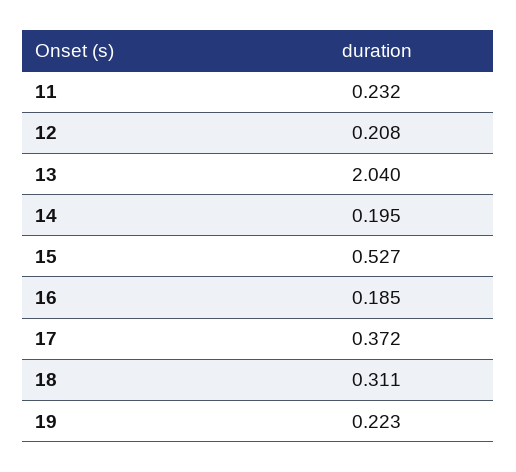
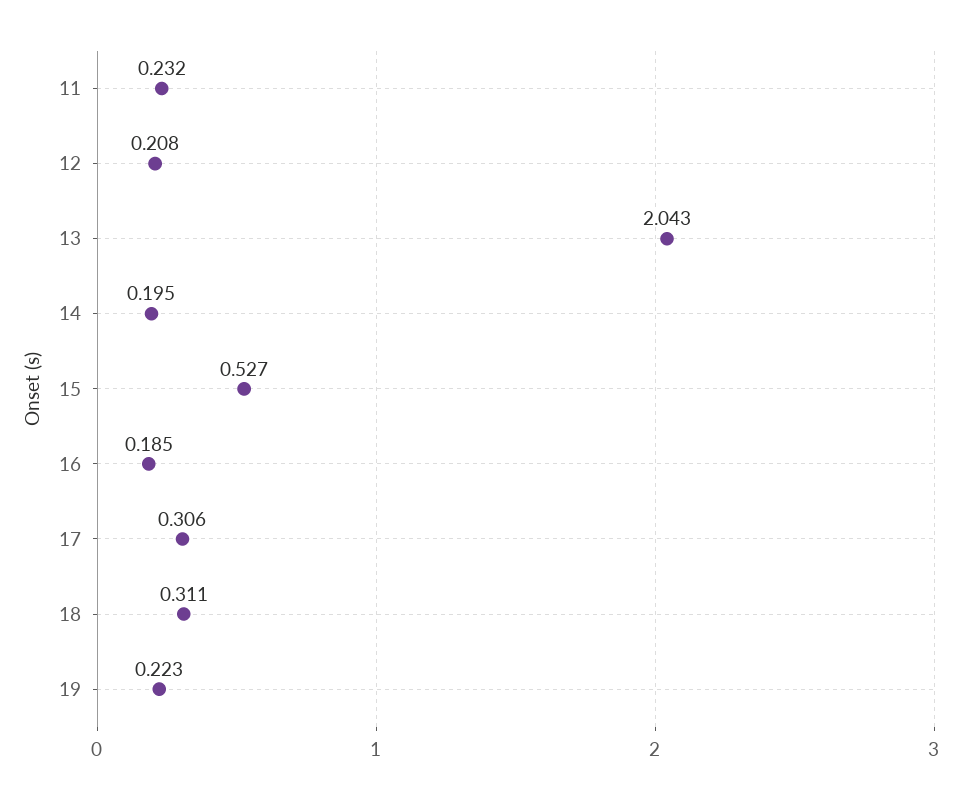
13: 2.04 -> 2.043
17: 0.372 -> 0.306

